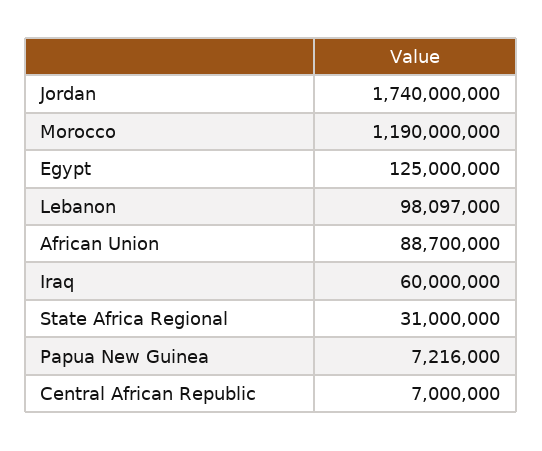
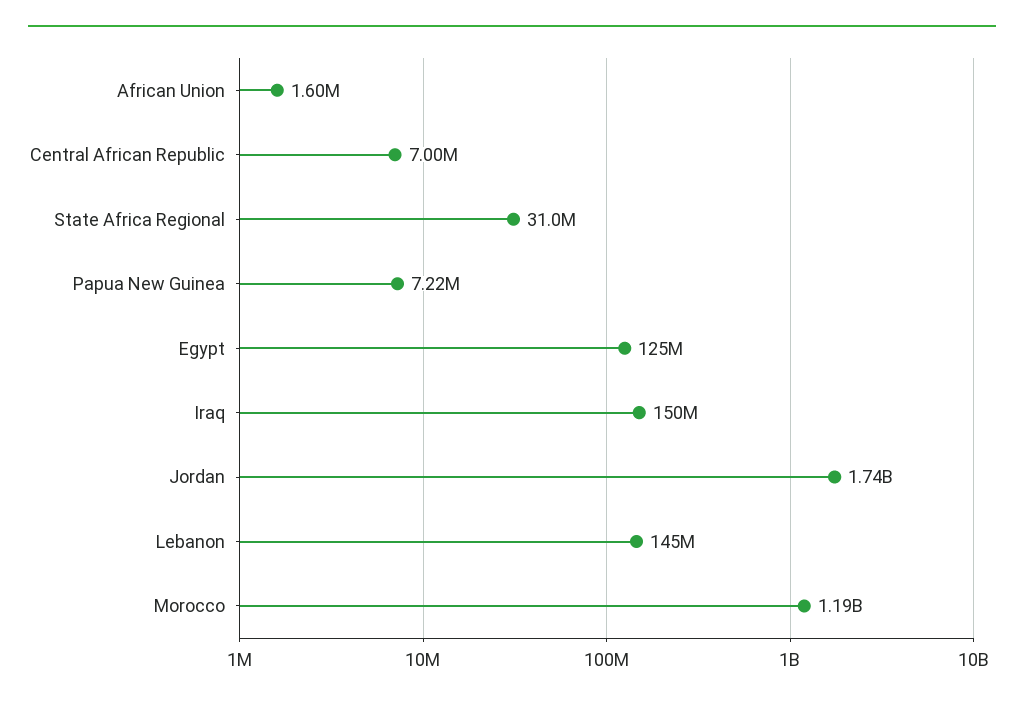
Lebanon: 98097000 -> 145000000
African Union: 88700000 -> 1600000
Iraq: 60000000 -> 150000000

